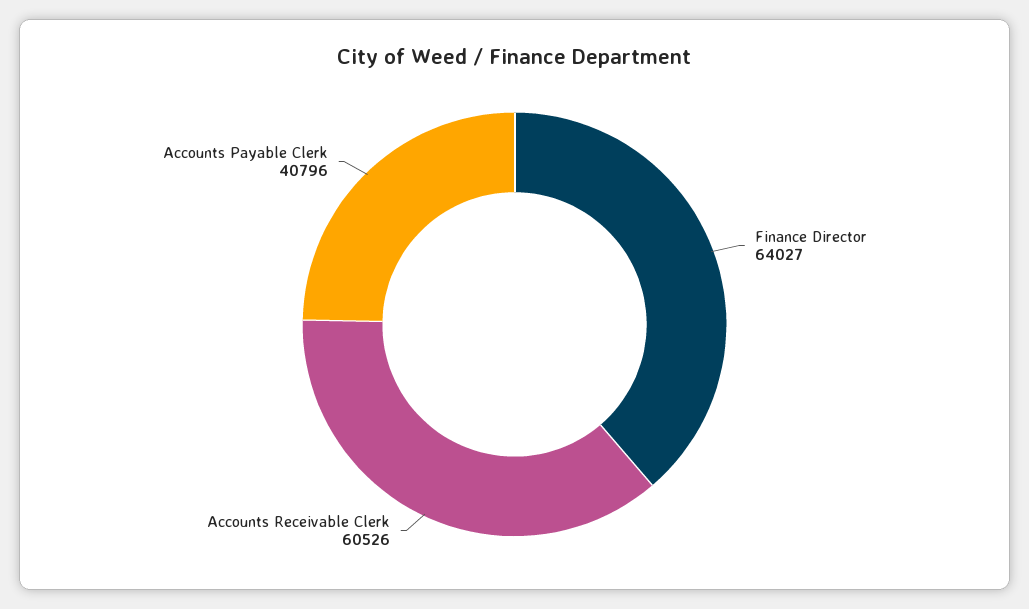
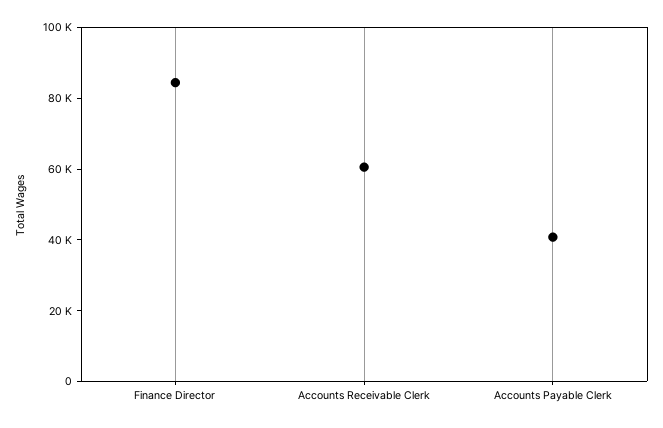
Finance Director: 64027 -> 85000

